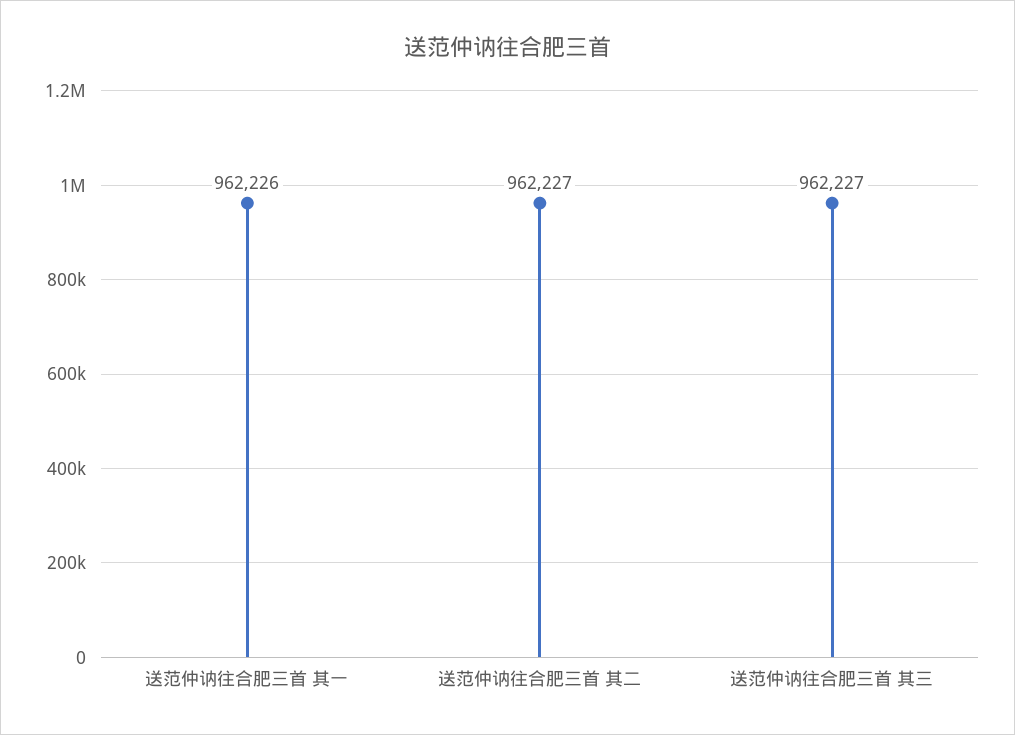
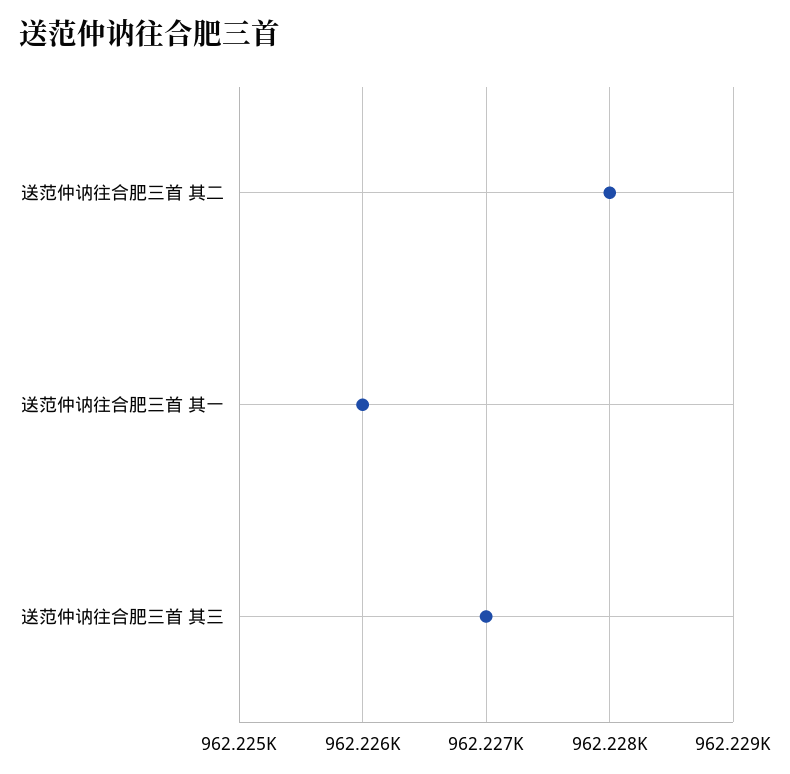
送范仲讷往合肥三首 其二: 962227 -> 962228

